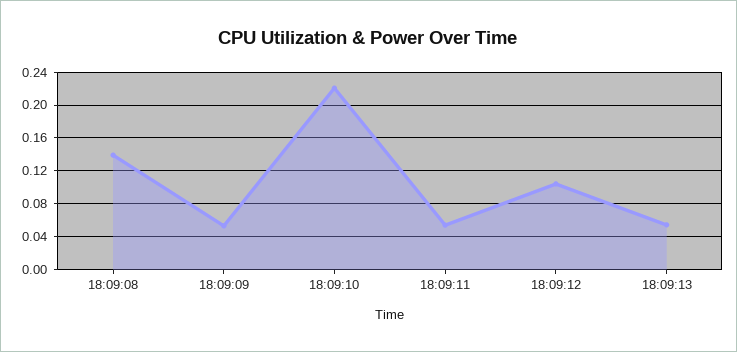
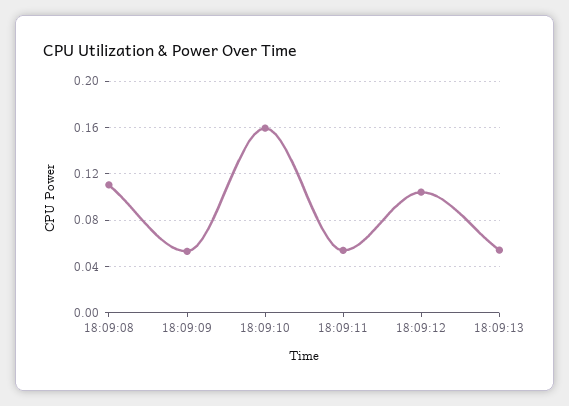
18:09:08: 0.14 -> 0.11
18:09:10: 0.22 -> 0.16

